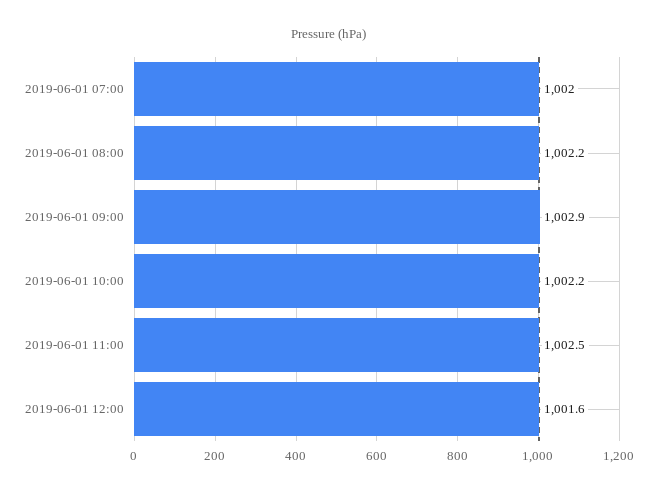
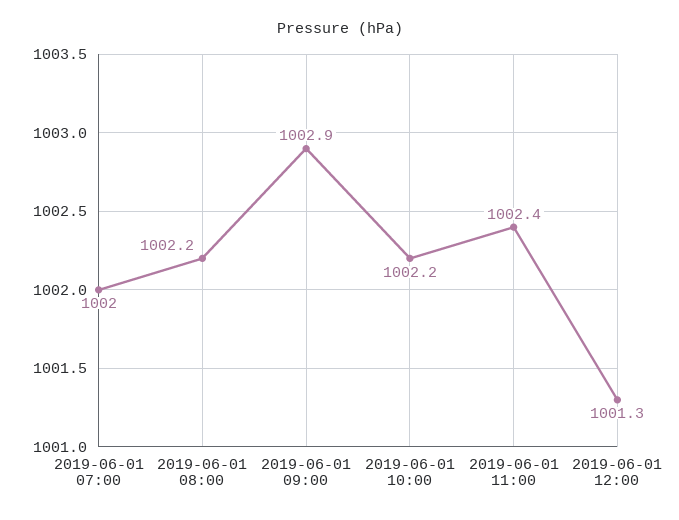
2019-06-01 11:00: 1002.5 -> 1002.4
2019-06-01 12:00: 1001.6 -> 1001.3

